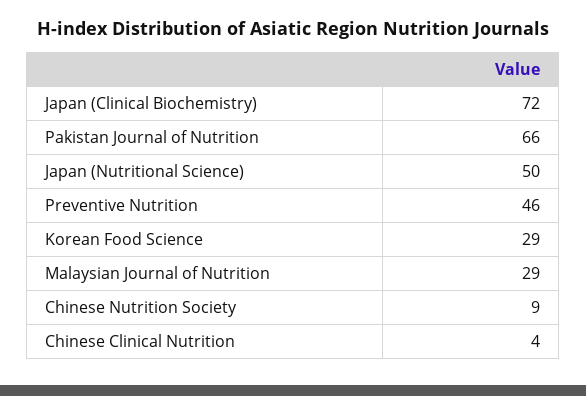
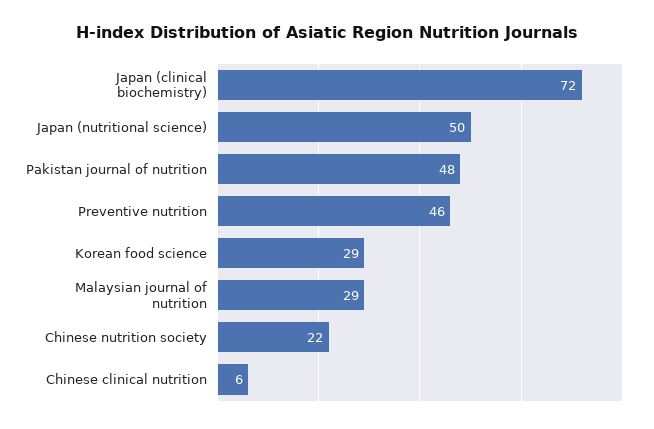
Pakistan Journal of Nutrition: 66 -> 48
Chinese Nutrition Society: 9 -> 22
Chinese Clinical Nutrition: 4 -> 6

